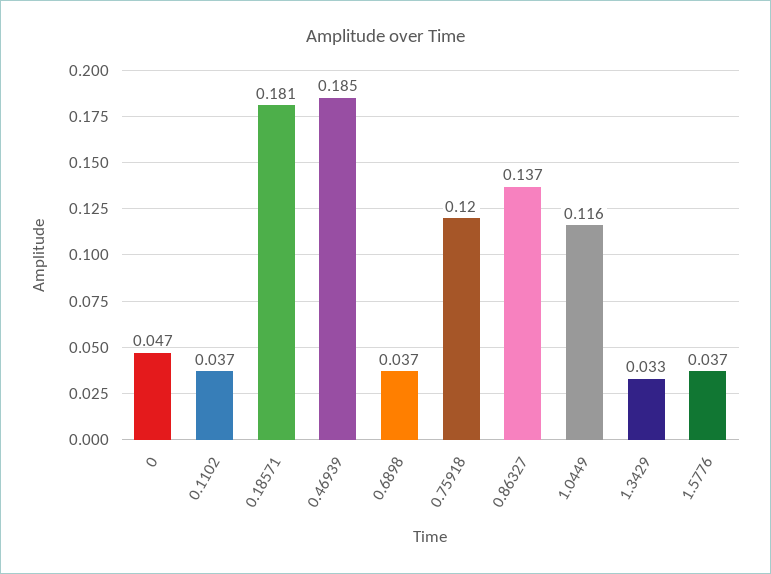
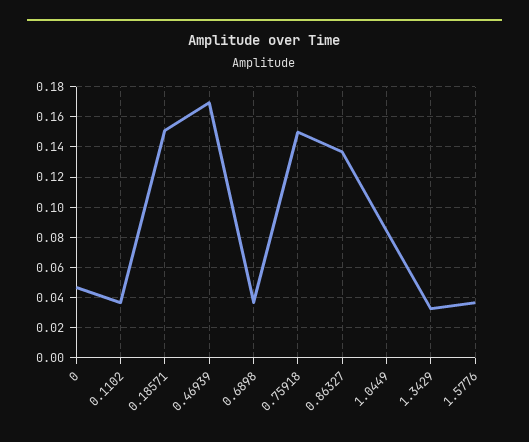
0.18571: 0.181 -> 0.15
0.46939: 0.185 -> 0.17
0.75918: 0.12 -> 0.15
1.0449: 0.116 -> 0.085

